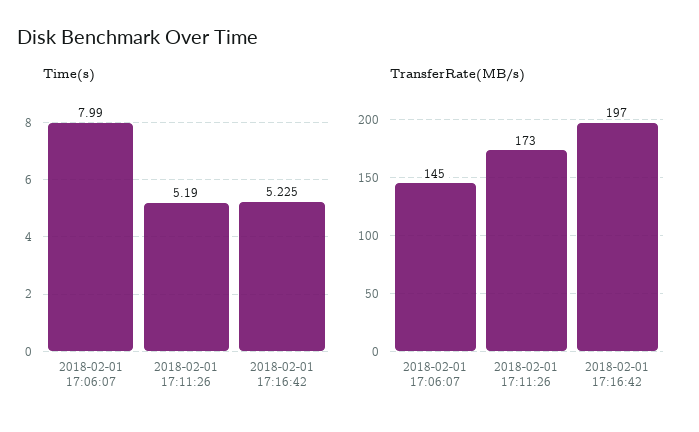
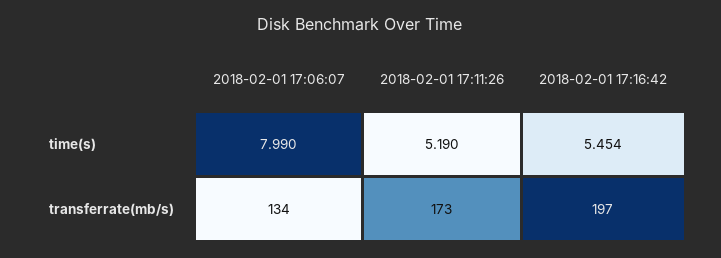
Time(s), 2018-02-01 17:16:42: 5.225 -> 5.454
TransferRate(MB/s), 2018-02-01 17:06:07: 145 -> 134

